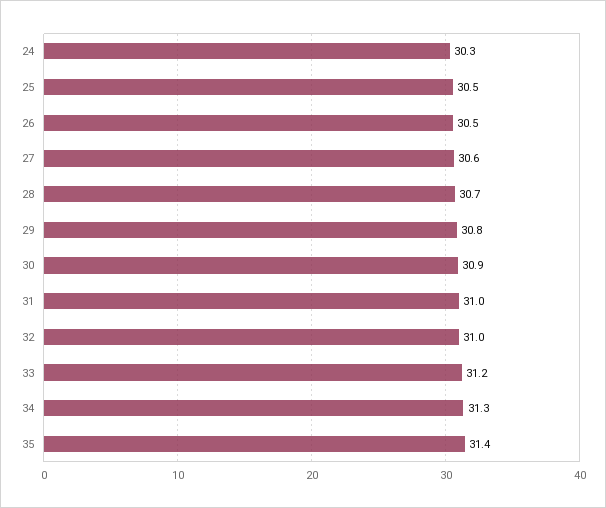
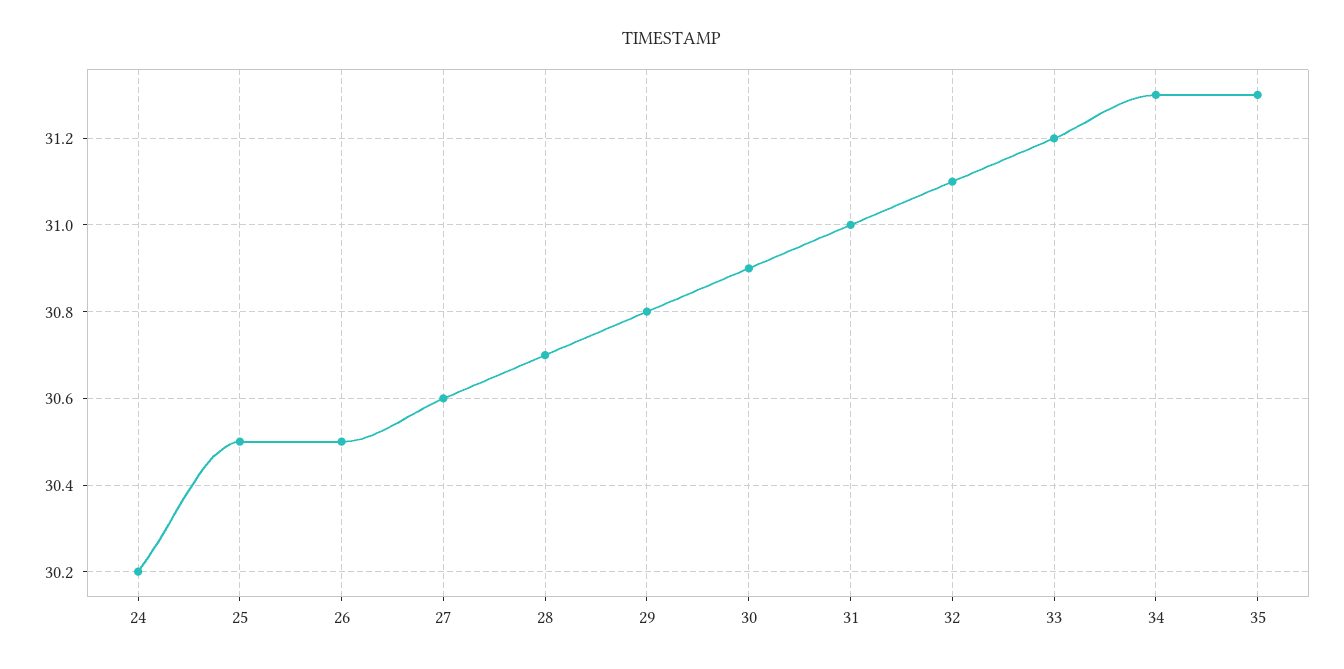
24: 30.3 -> 30.2
32: 31 -> 31.1
35: 31.4 -> 31.3

